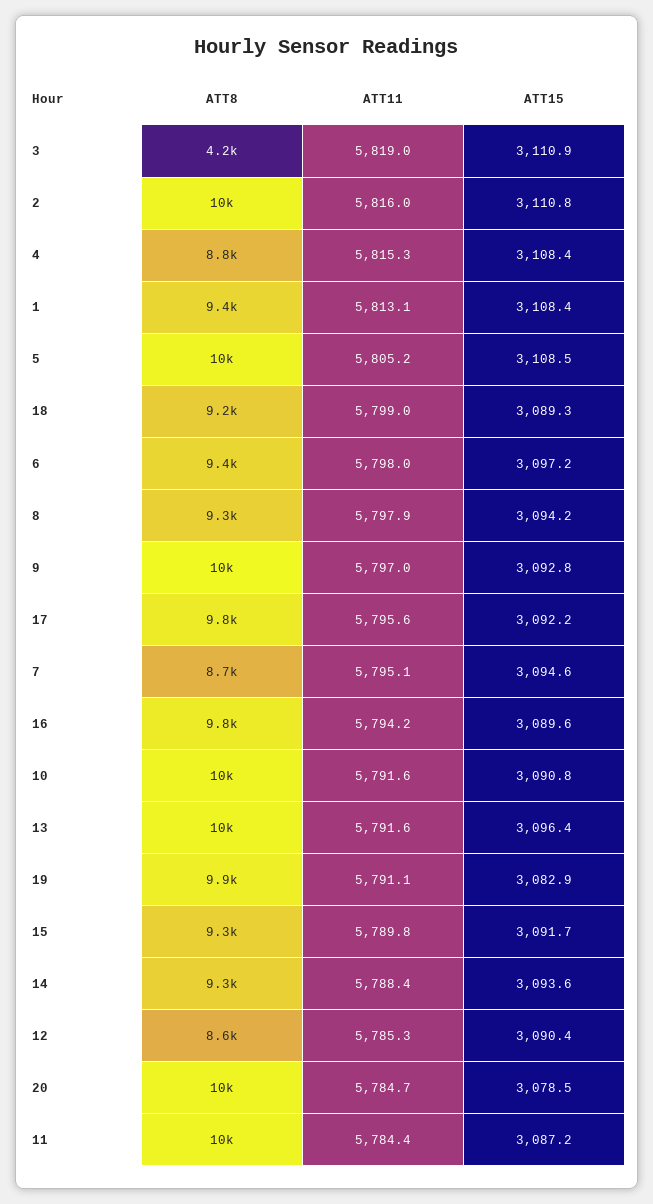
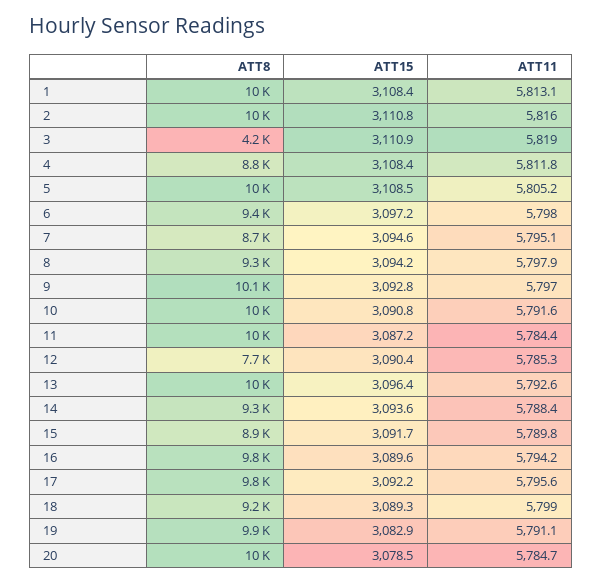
ATT11, 4: 5815.3 -> 5811.8
ATT8, 1: 9400 -> 10000
ATT11, 13: 5791.6 -> 5792.6
ATT8, 15: 9300 -> 8900
ATT8, 12: 8600 -> 7700

